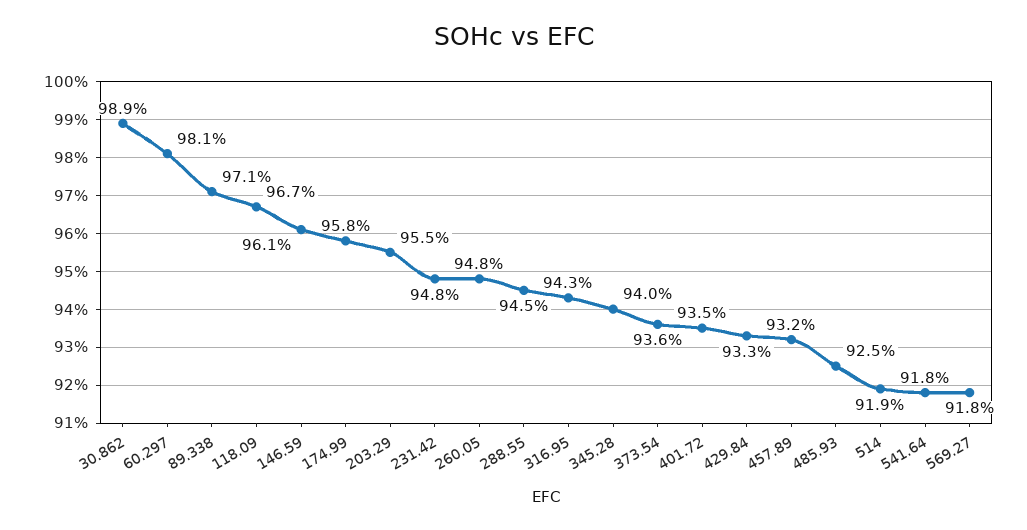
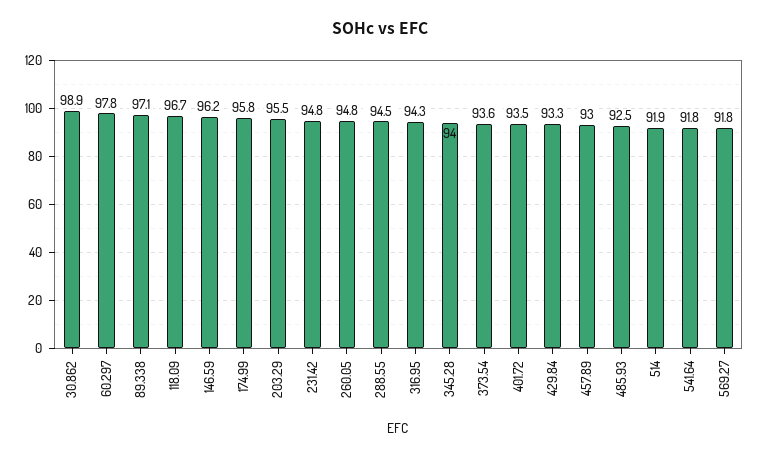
60.297: 98.1 -> 97.8
146.59: 96.1 -> 96.2
457.89: 93.2 -> 93

